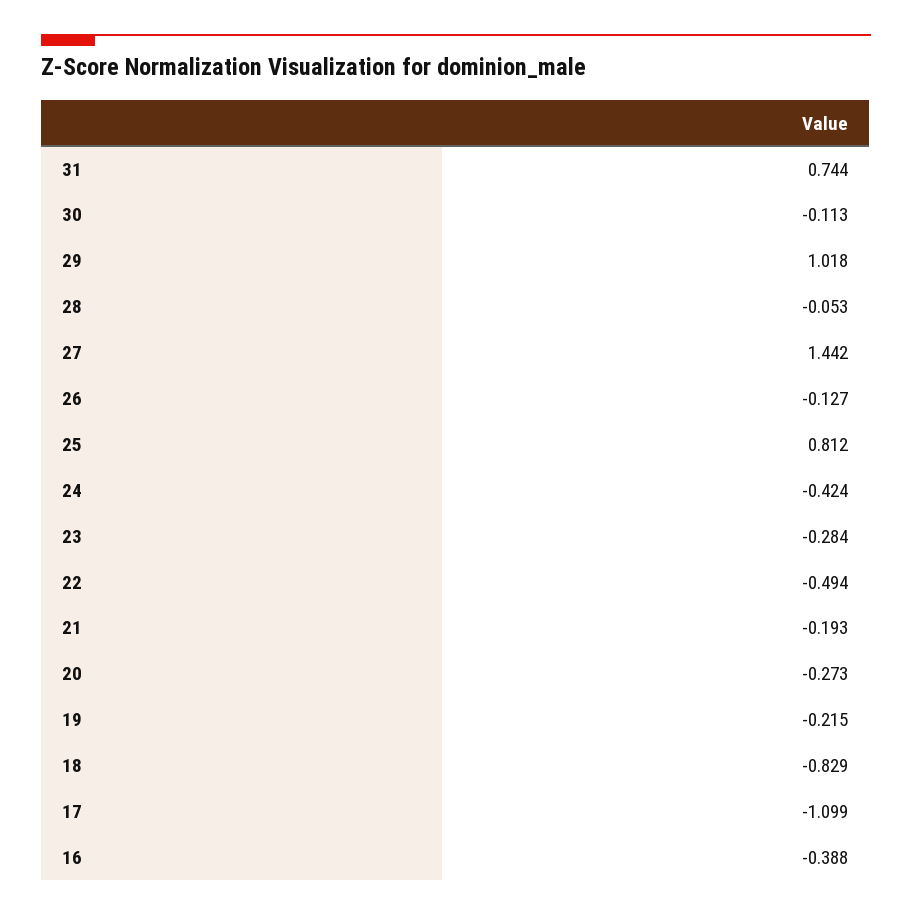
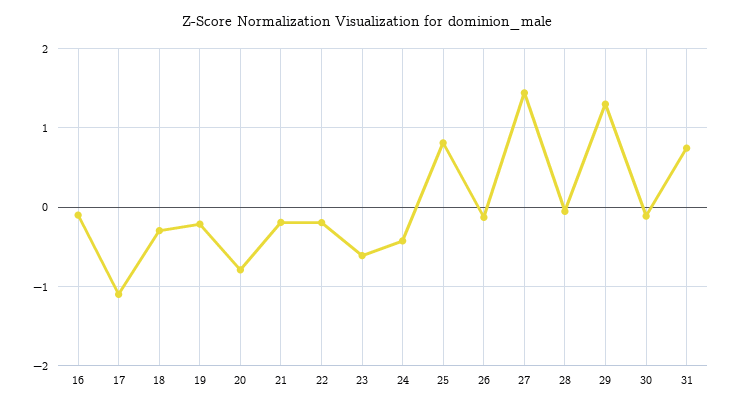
29: 1.018 -> 1.3
23: -0.284 -> -0.6
22: -0.494 -> -0.2
20: -0.273 -> -0.8
18: -0.829 -> -0.3
16: -0.388 -> -0.1

